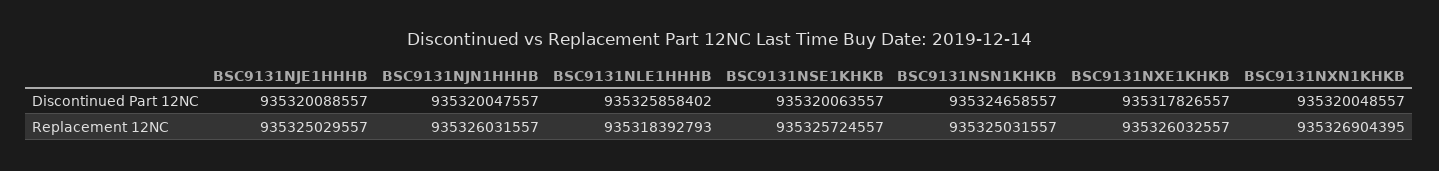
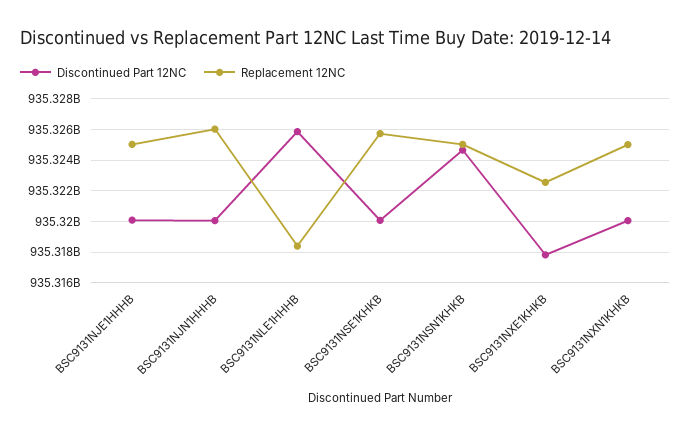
Replacement 12NC, BSC9131NXE1KHKB: 935326032557 -> 935322500000
Replacement 12NC, BSC9131NXN1KHKB: 935326904395 -> 935325000000

